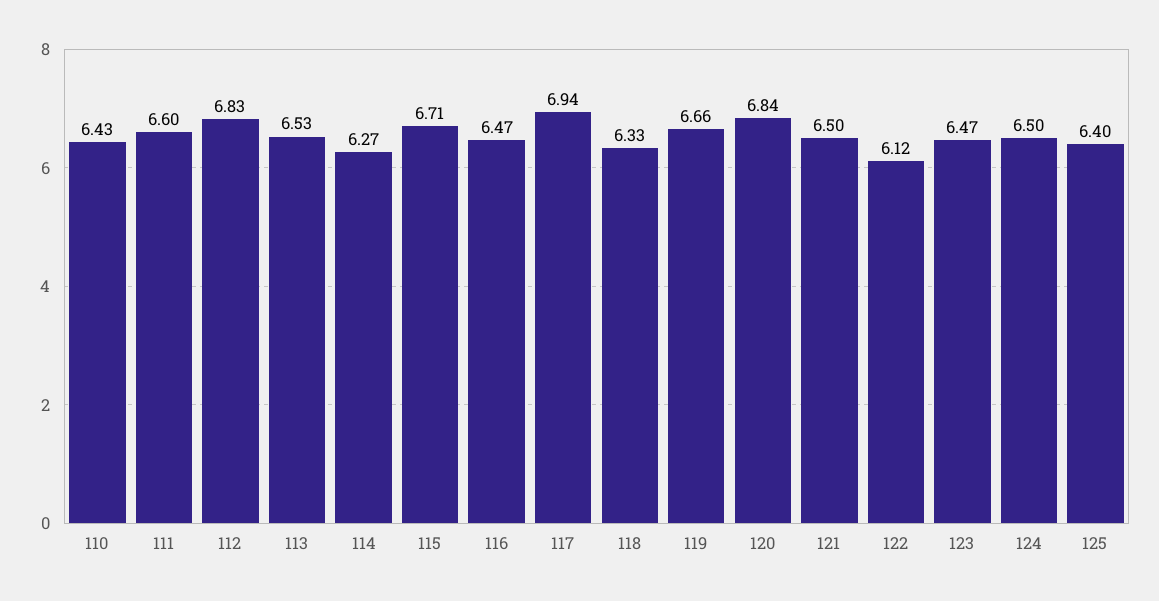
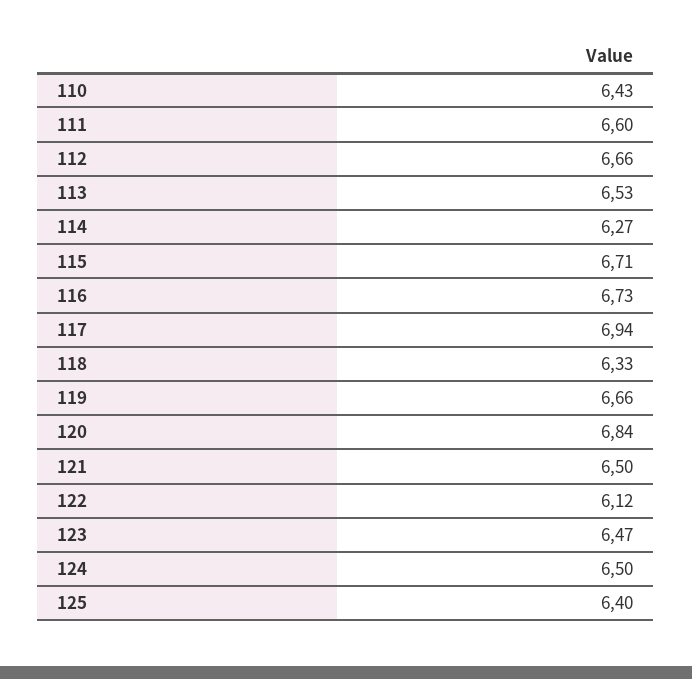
112: 6.83 -> 6.66
116: 6.47 -> 6.73

